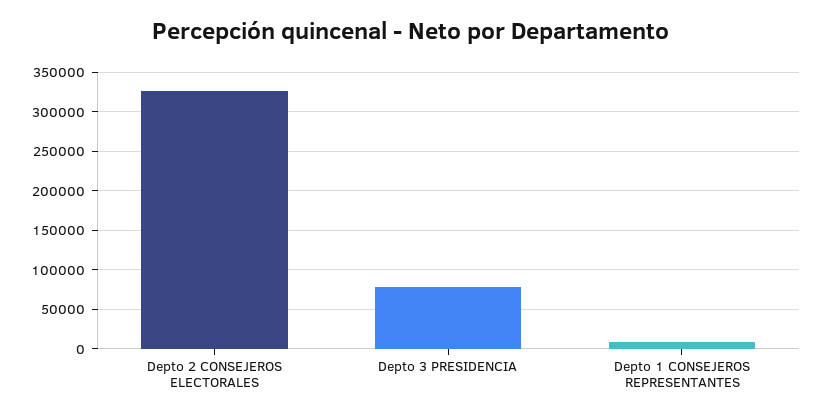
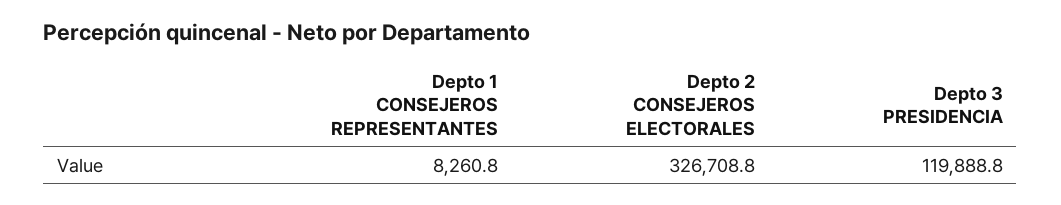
Depto 3 PRESIDENCIA: 80000 -> 119888.8

